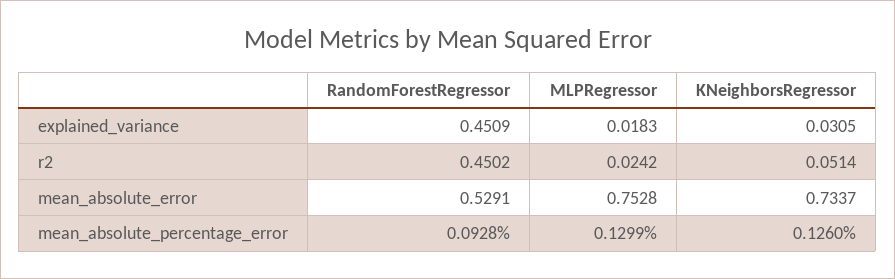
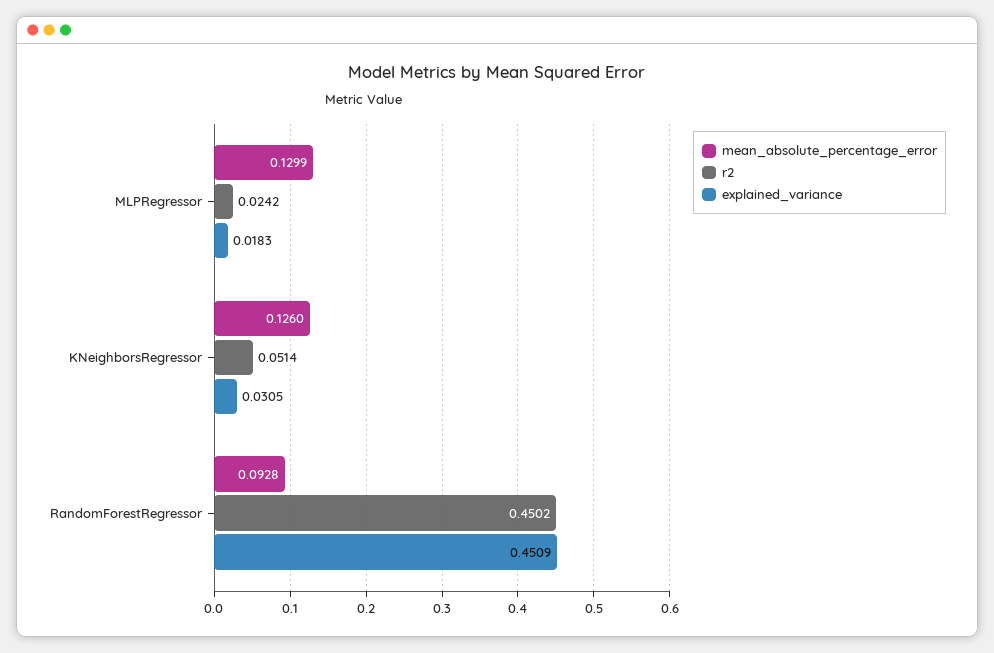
mean_absolute_error, RandomForestRegressor: 0.5291 -> none
mean_absolute_error, MLPRegressor: 0.7528 -> none
mean_absolute_error, KNeighborsRegressor: 0.7337 -> none

